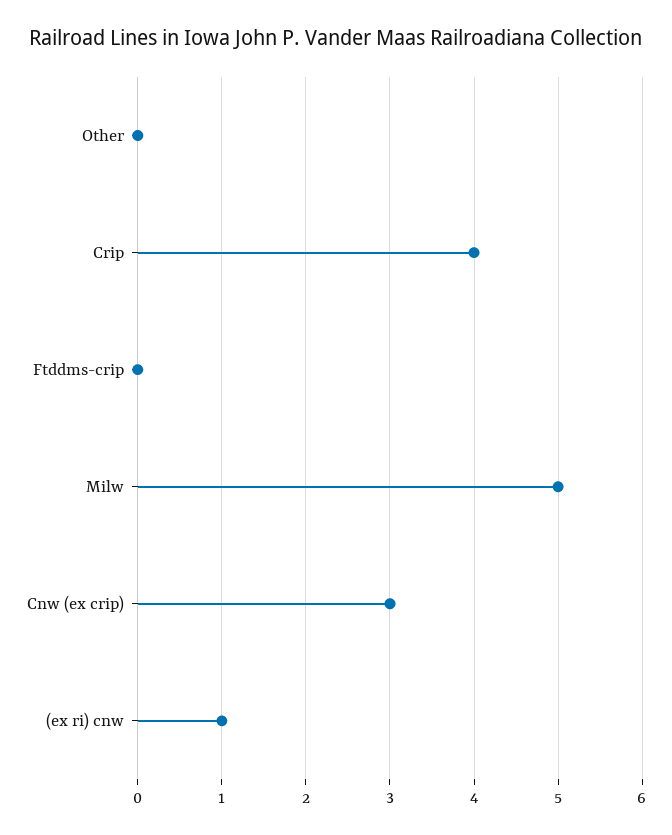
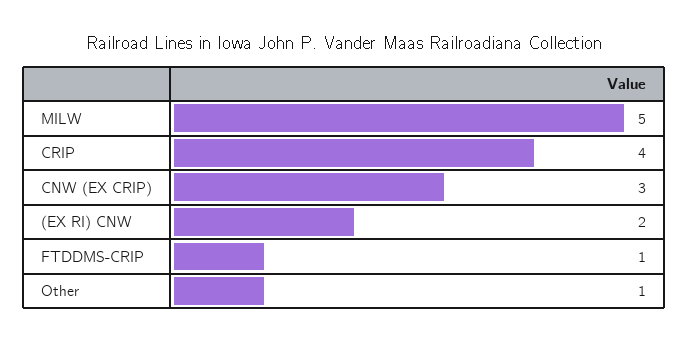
Other: 0 -> 1
Ftddms-crip: 0 -> 1
(ex ri) cnw: 1 -> 2

